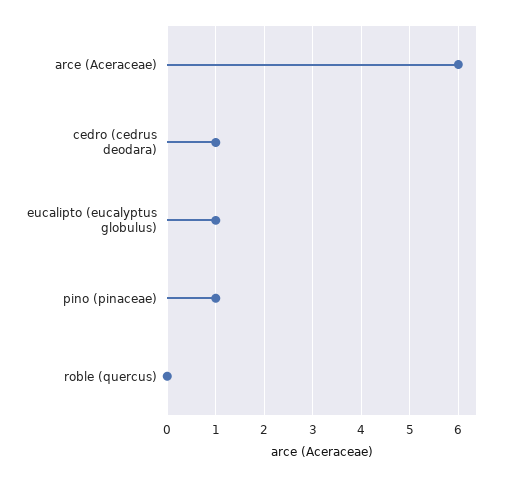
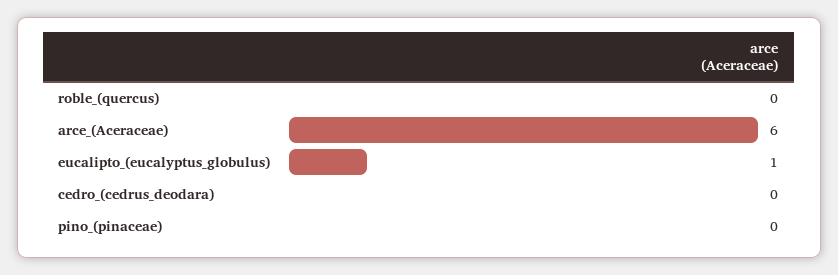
cedro (cedrus deodara): 1 -> 0
pino (pinaceae): 1 -> 0

